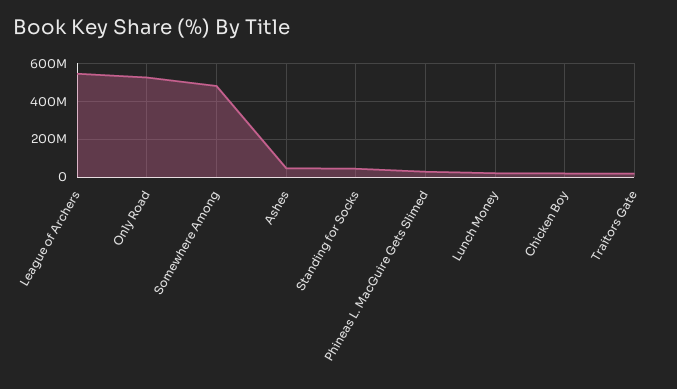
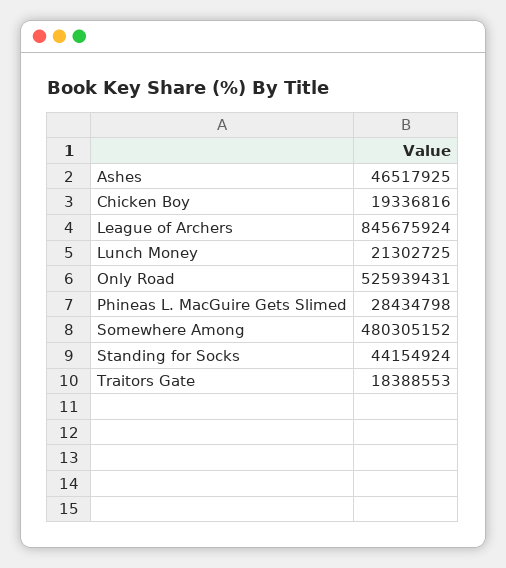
League of Archers: 550000000 -> 845675924

